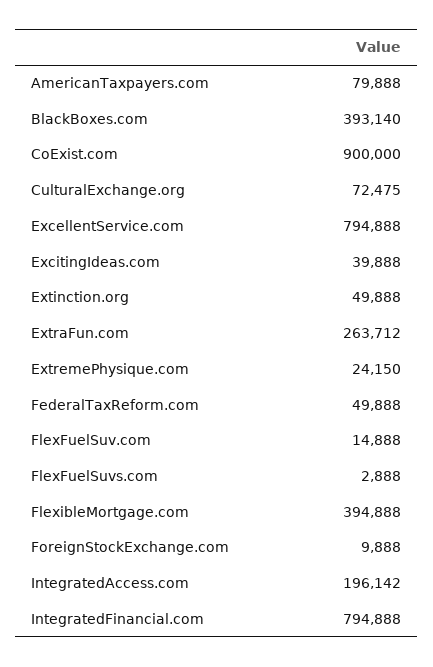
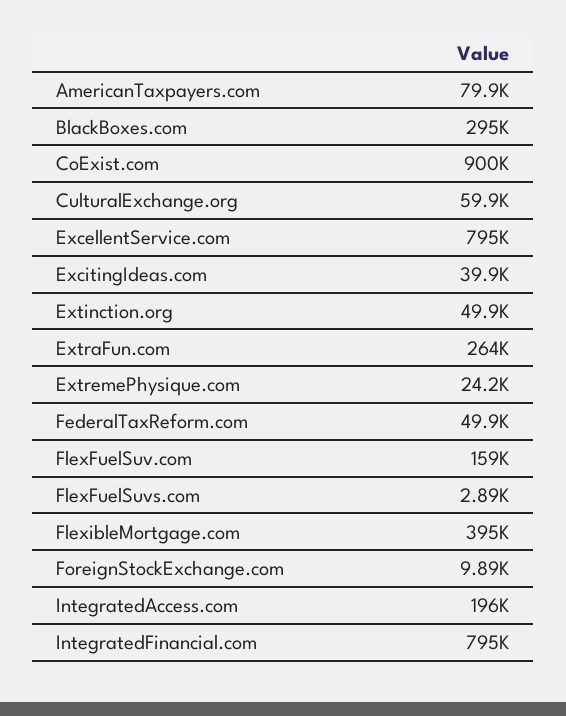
BlackBoxes.com: 393140 -> 295000
CulturalExchange.org: 72475 -> 59900
FlexFuelSuv.com: 14888 -> 159000

